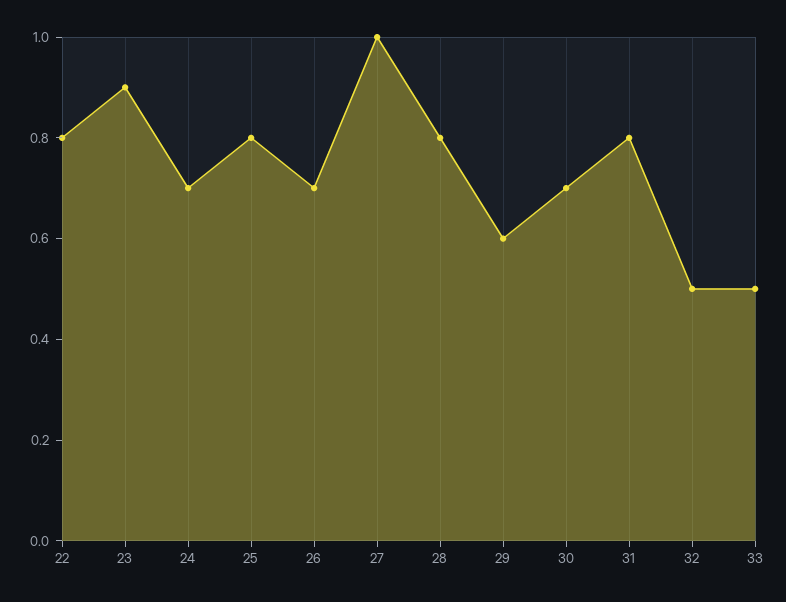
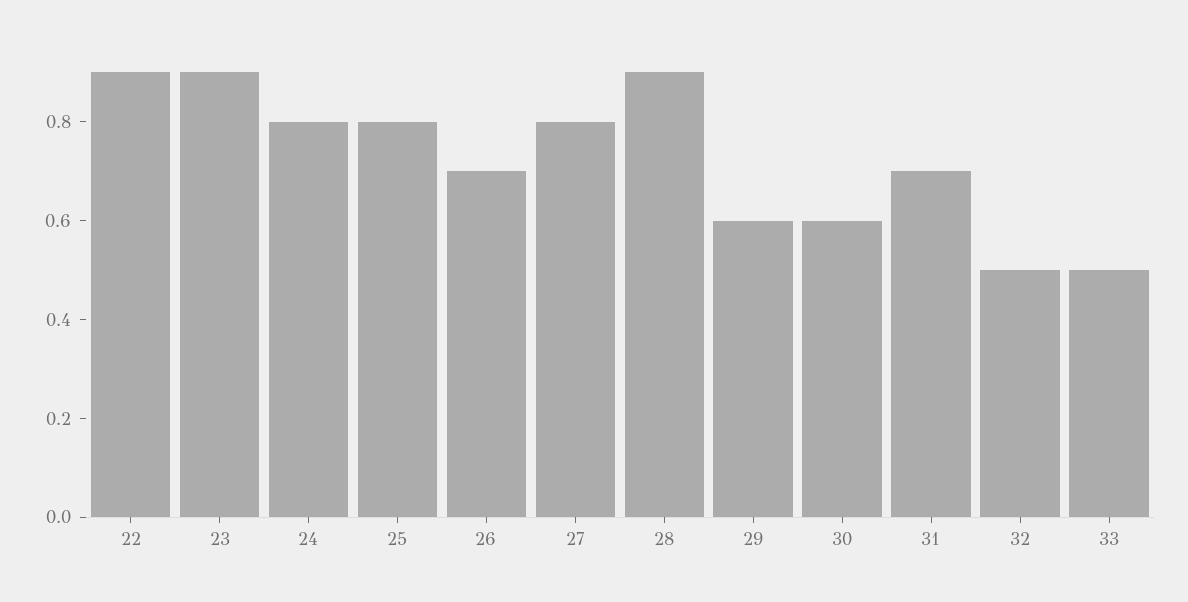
22: 0.8 -> 0.9
24: 0.7 -> 0.8
27: 1 -> 0.8
28: 0.8 -> 0.9
30: 0.7 -> 0.6
31: 0.8 -> 0.7

